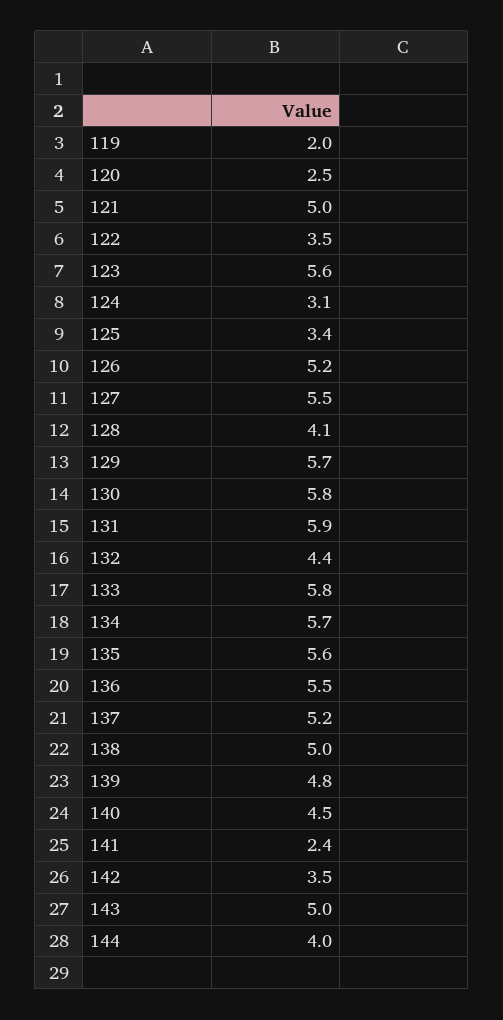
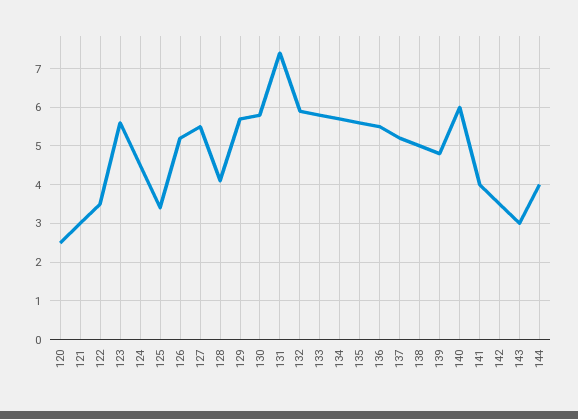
119: 2 -> none
121: 5 -> 3
124: 3.1 -> 4.5
131: 5.9 -> 7.5
132: 4.4 -> 6
140: 4.5 -> 6
141: 2.4 -> 4
143: 5 -> 3

